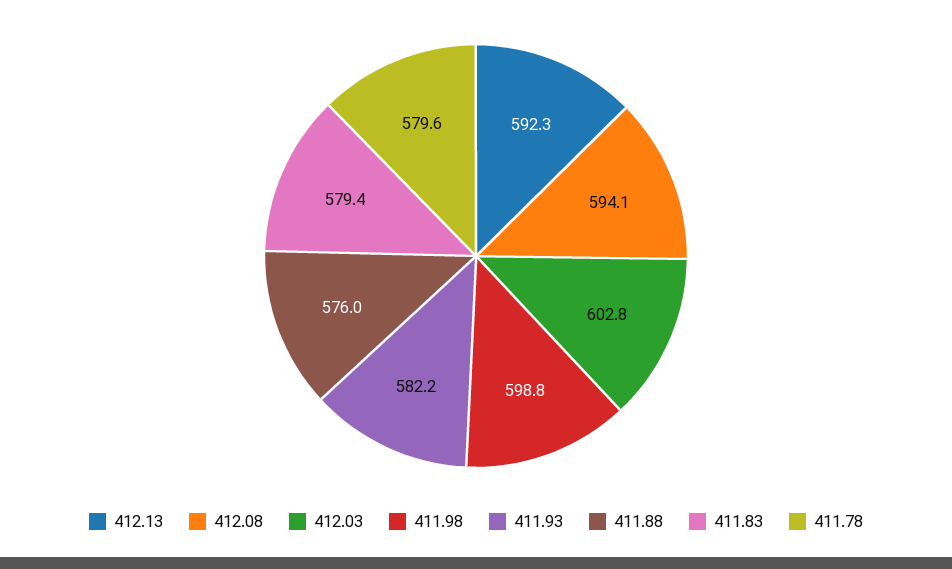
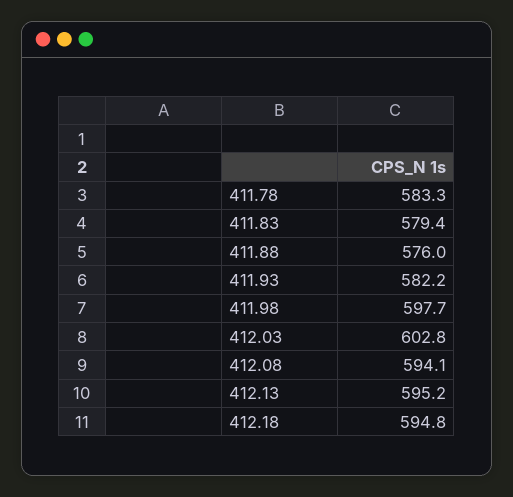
412.13: 592.3 -> 595.2
411.98: 598.8 -> 597.7
411.78: 579.6 -> 583.3
412.18: none -> 594.8

